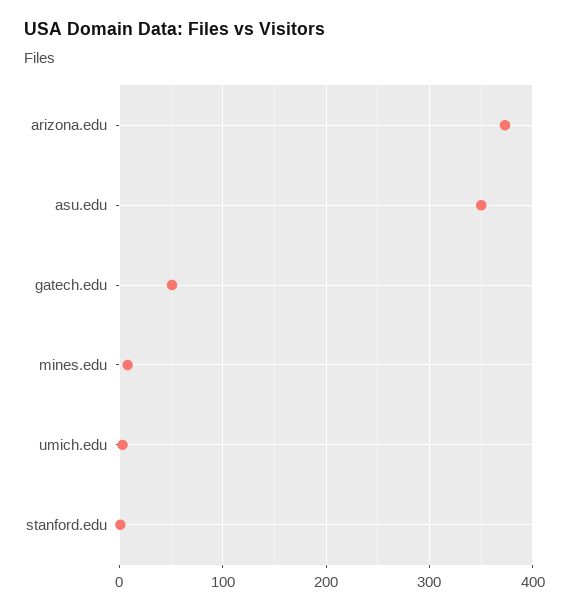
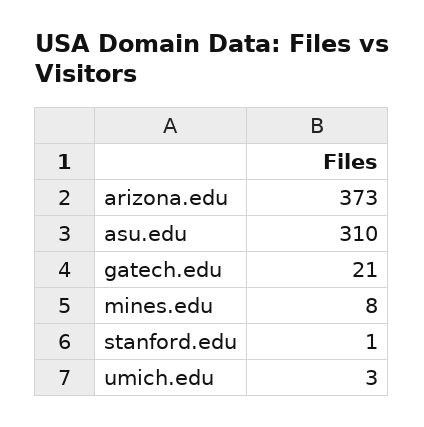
asu.edu: 350 -> 310
gatech.edu: 50 -> 21

